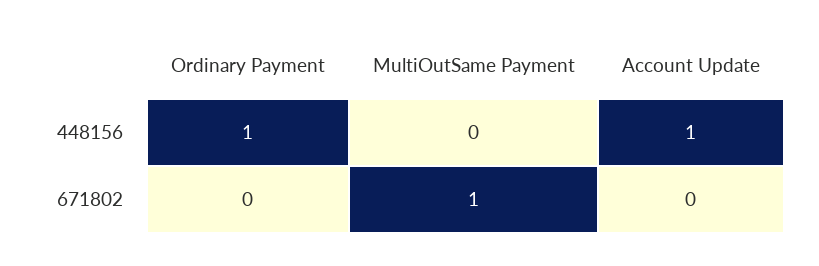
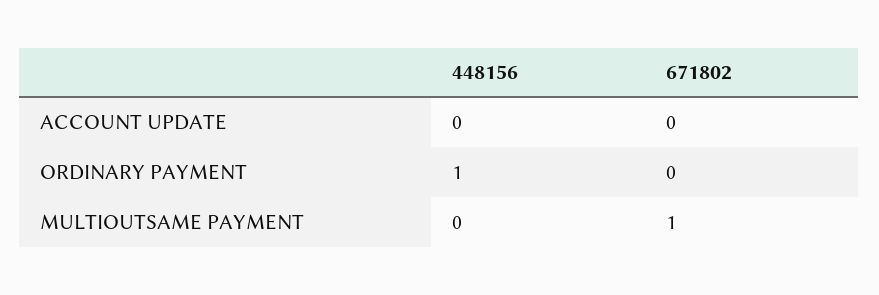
Account Update, 448156: 1 -> 0

